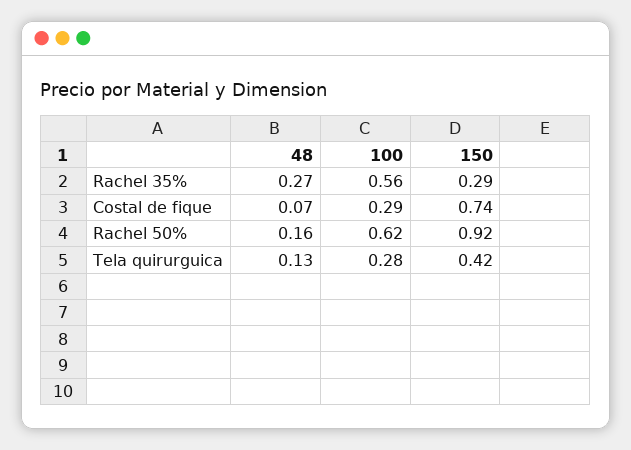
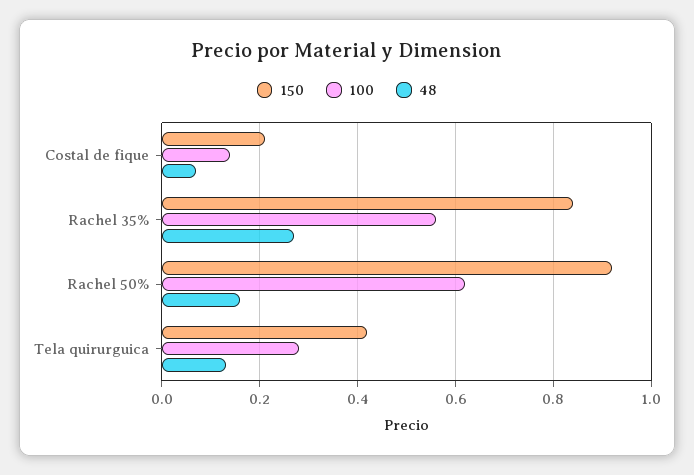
150, Rachel 35%: 0.29 -> 0.85
100, Costal de fique: 0.29 -> 0.15
150, Costal de fique: 0.74 -> 0.2

